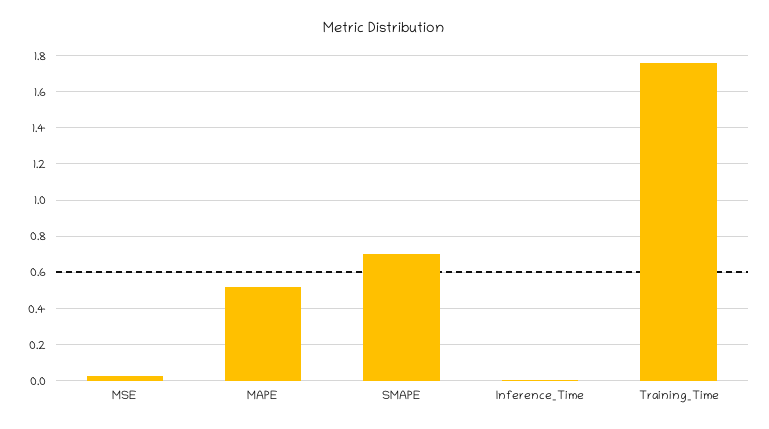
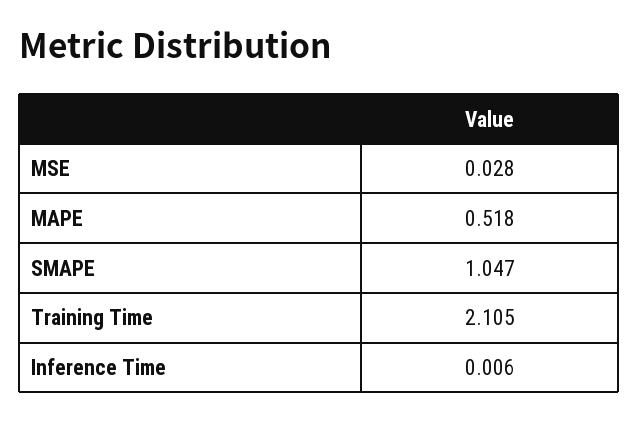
SMAPE: 0.7 -> 1.047
Training_Time: 1.75 -> 2.105

